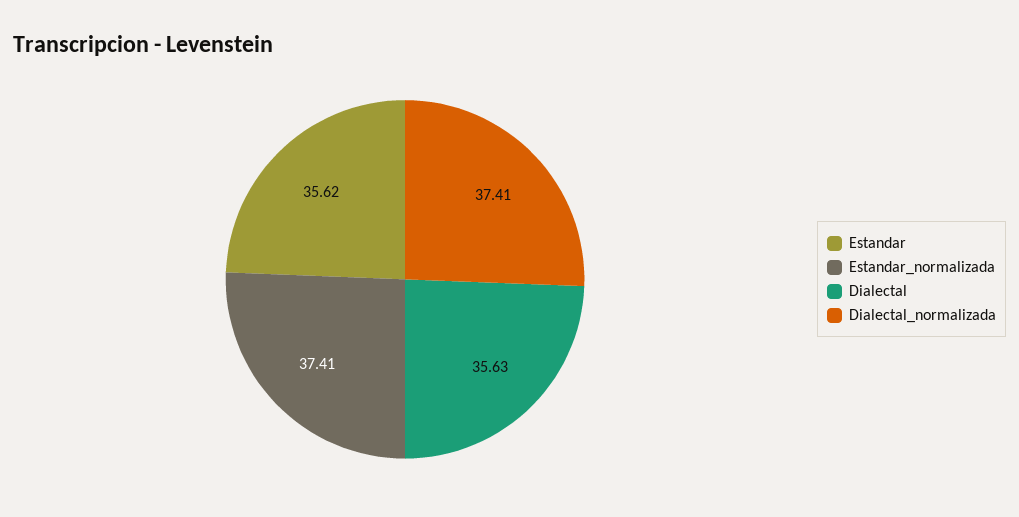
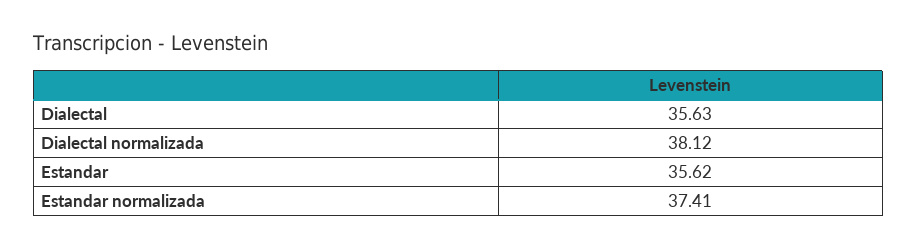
Dialectal_normalizada: 37.41 -> 38.12

